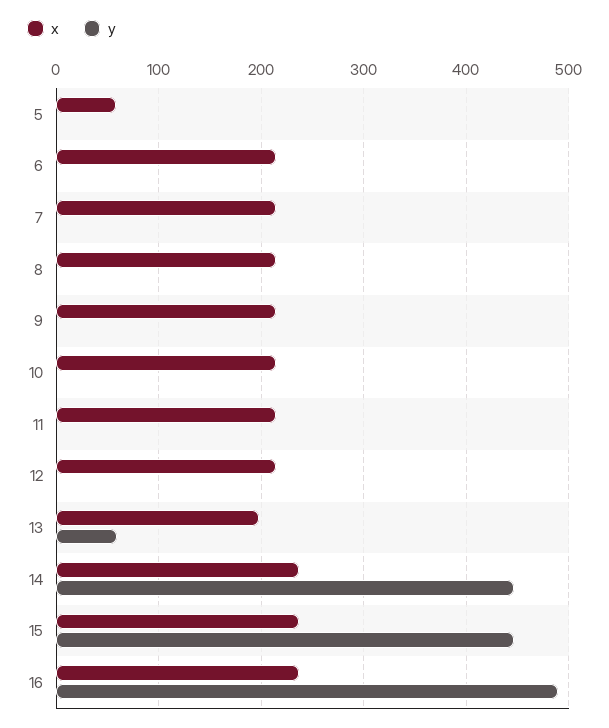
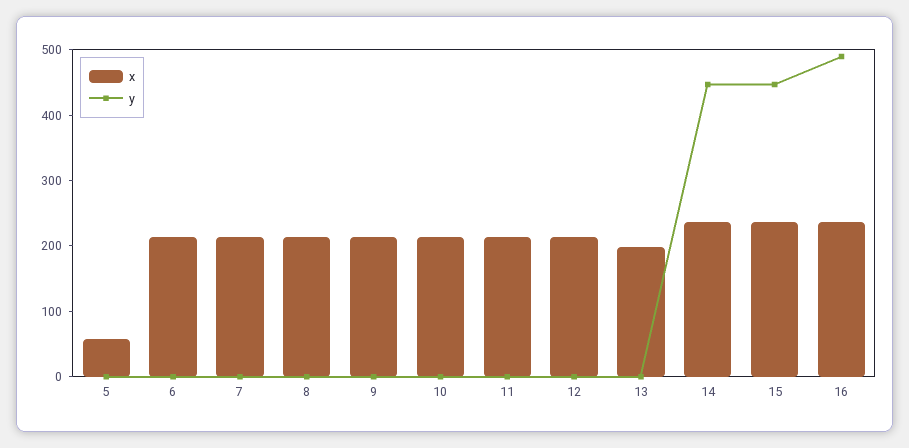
y, 13: 60 -> 0

